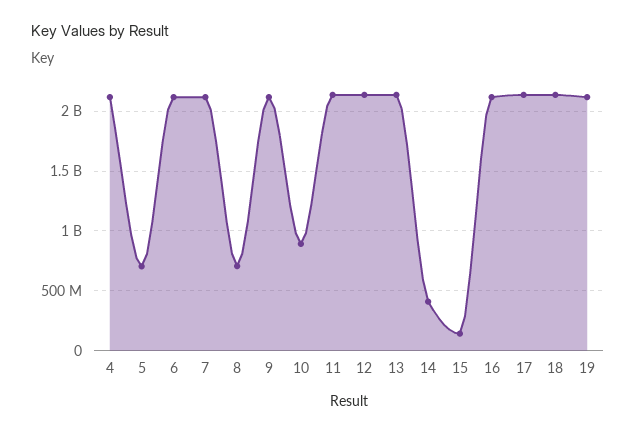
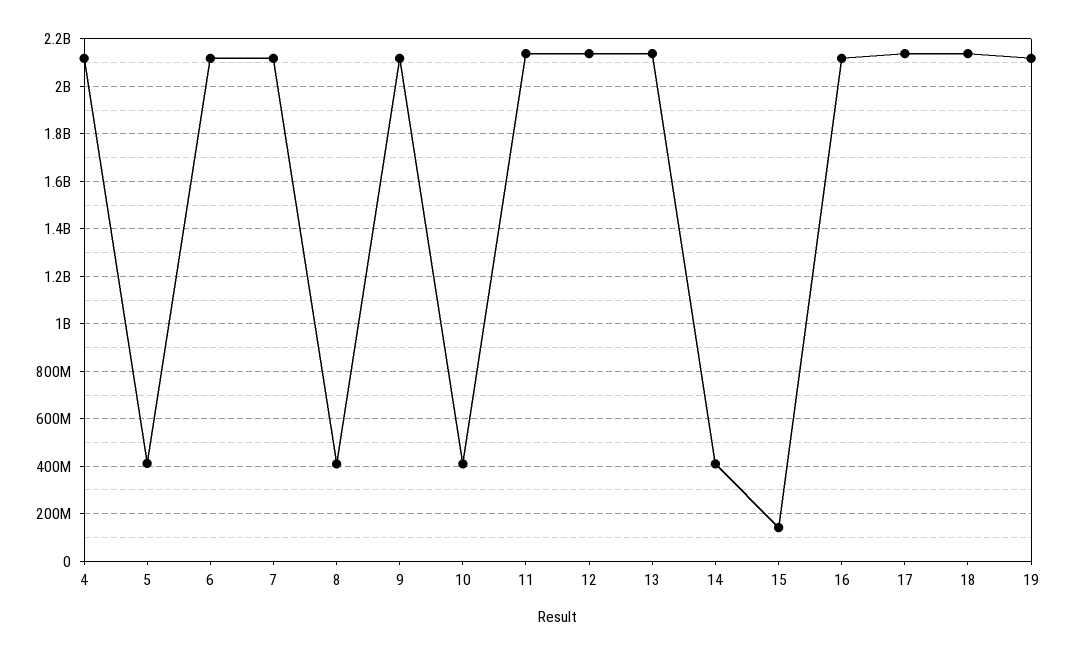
5: 700000000 -> 400000000
8: 700000000 -> 400000000
10: 900000000 -> 400000000

